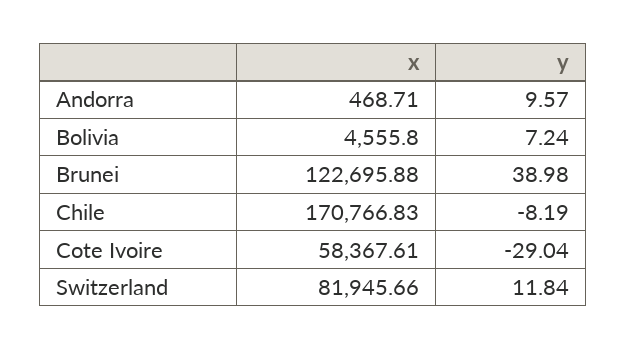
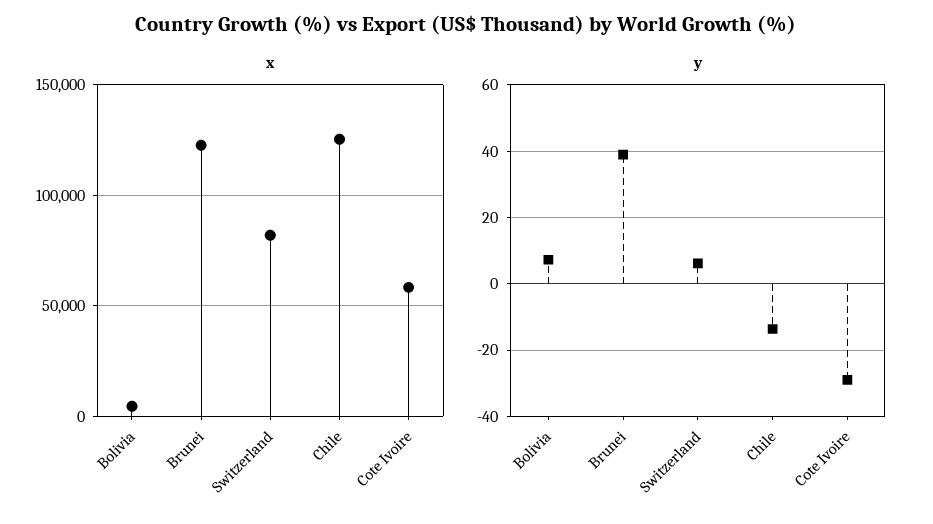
x, Andorra: 468.71 -> none
y, Andorra: 9.57 -> none
x, Chile: 170766.83 -> 125000
y, Chile: -8.19 -> -14
y, Switzerland: 11.84 -> 6

